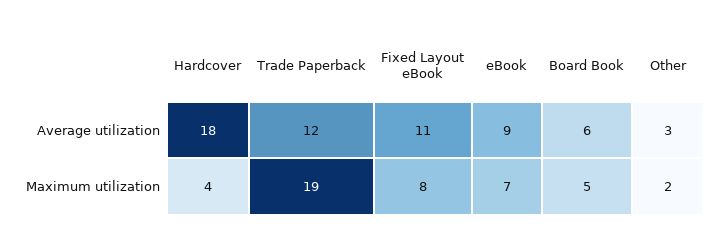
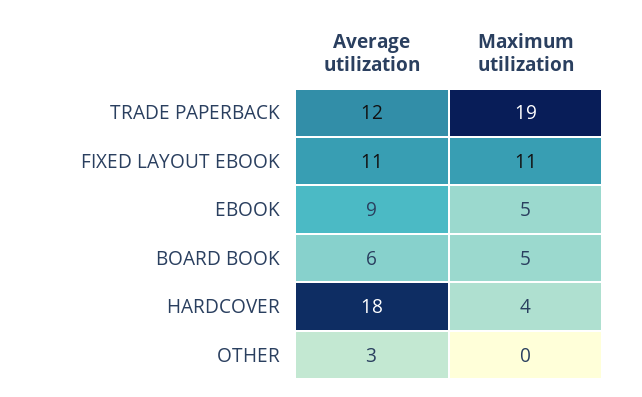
Fixed Layout eBook, Maximum utilization: 8 -> 11
eBook, Maximum utilization: 7 -> 5
Other, Maximum utilization: 2 -> 0

